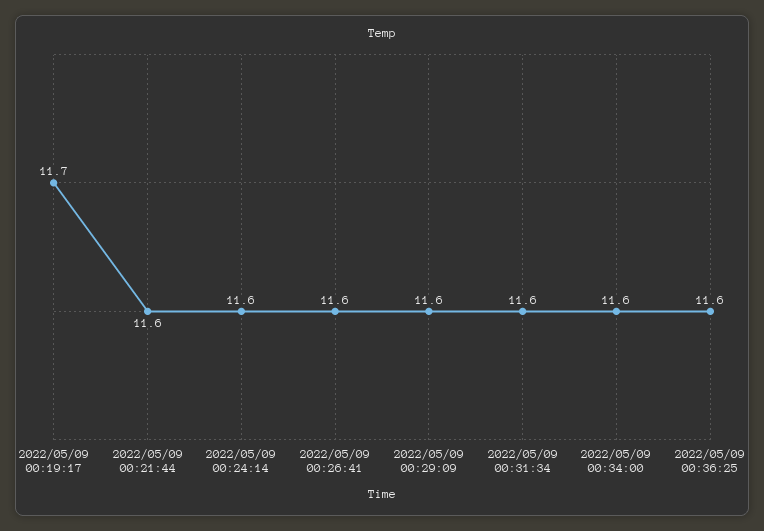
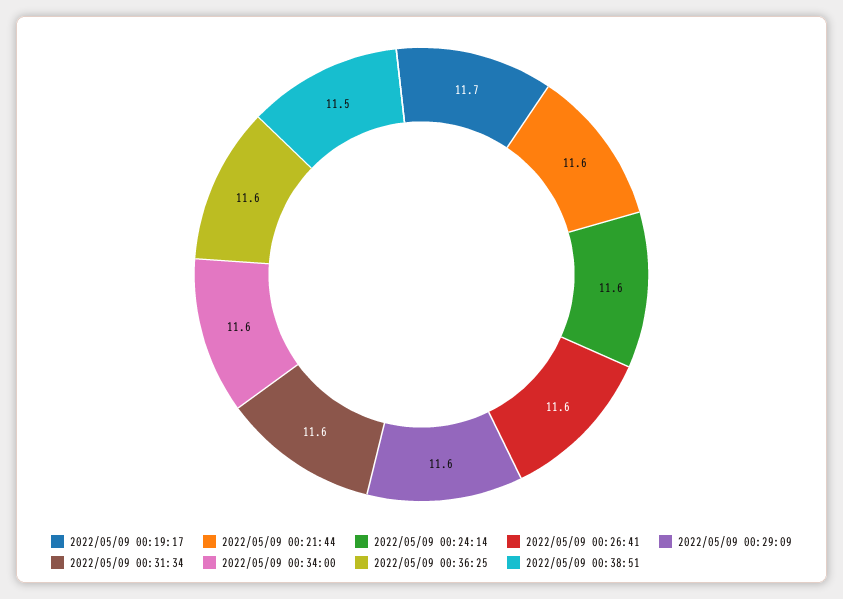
2022/05/09 00:38:51: none -> 11.5

